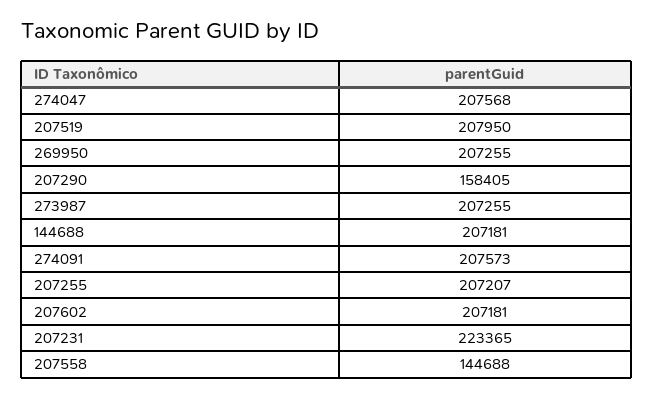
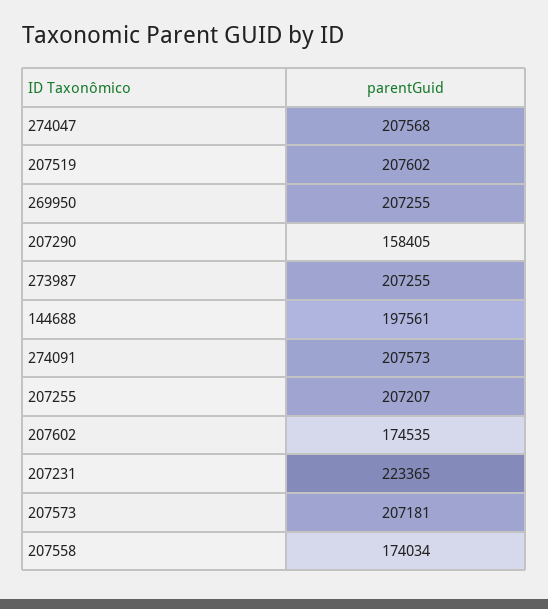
207519: 207950 -> 207602
144688: 207181 -> 197561
207602: 207181 -> 174535
207558: 144688 -> 174034
207573: none -> 207181

